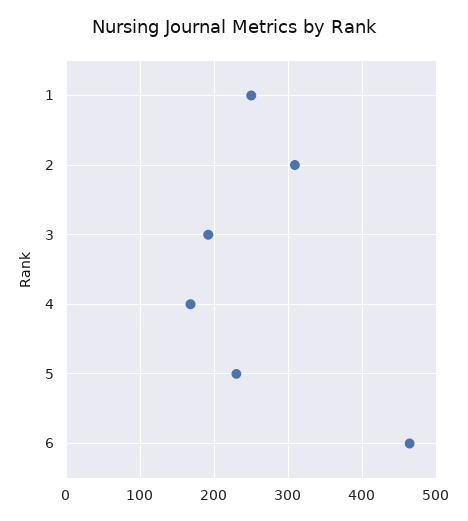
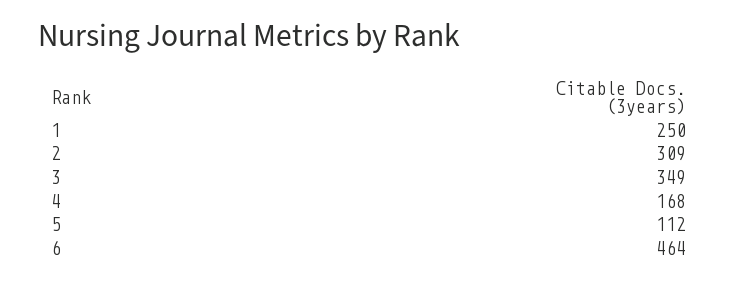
3: 190 -> 349
5: 230 -> 112

